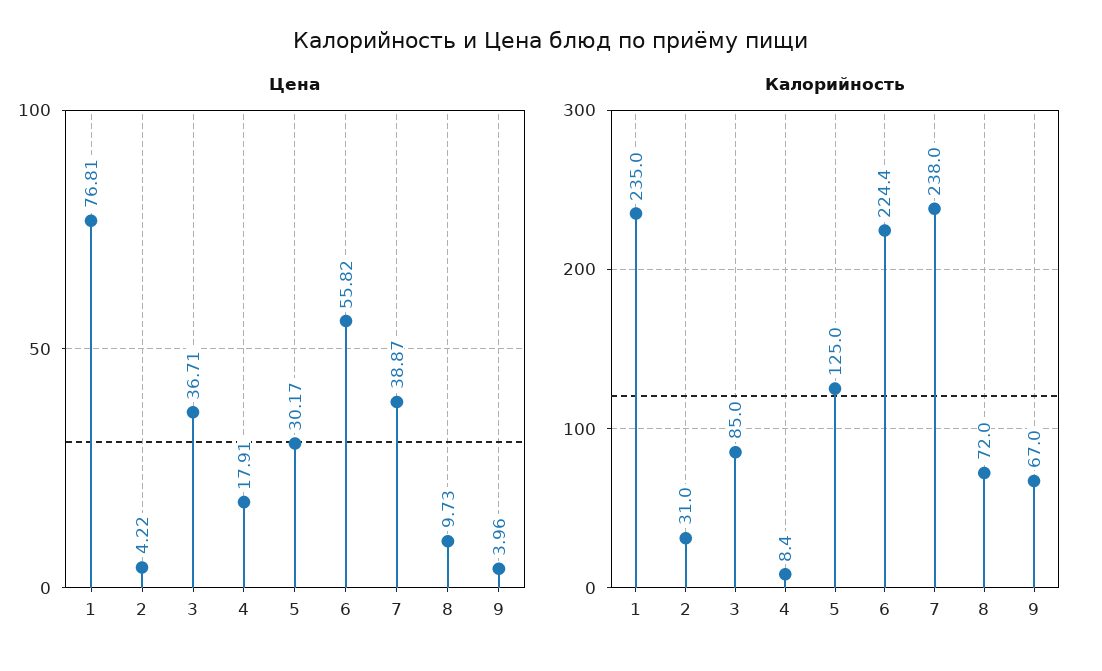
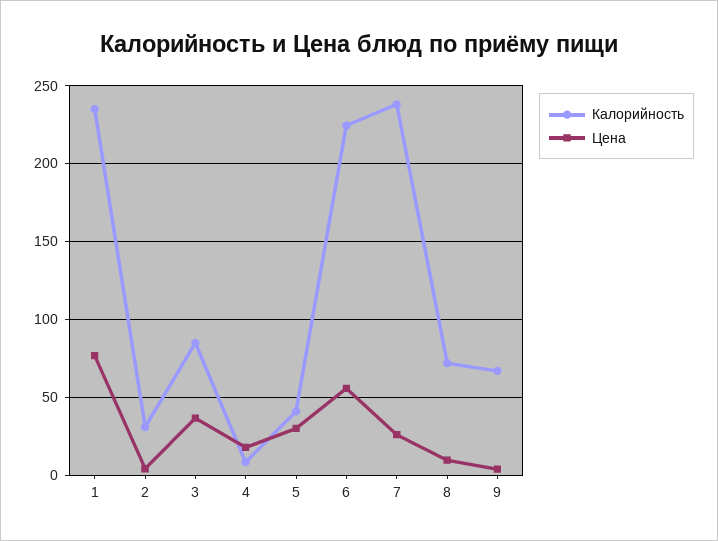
Цена, 7: 38.87 -> 25
Калорийность, 5: 125 -> 40

